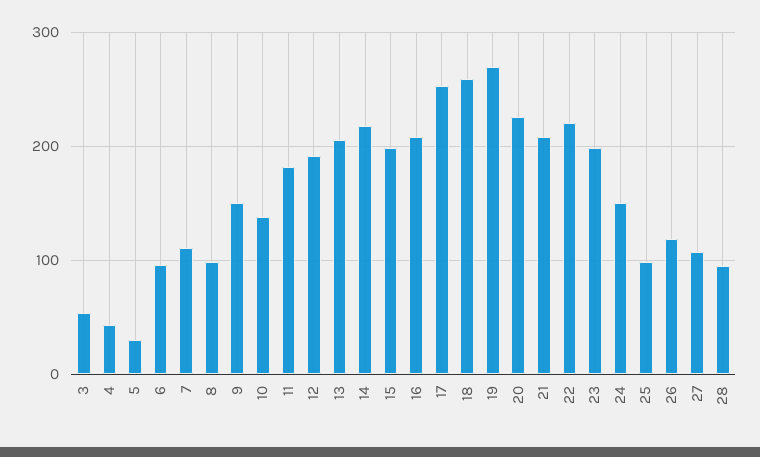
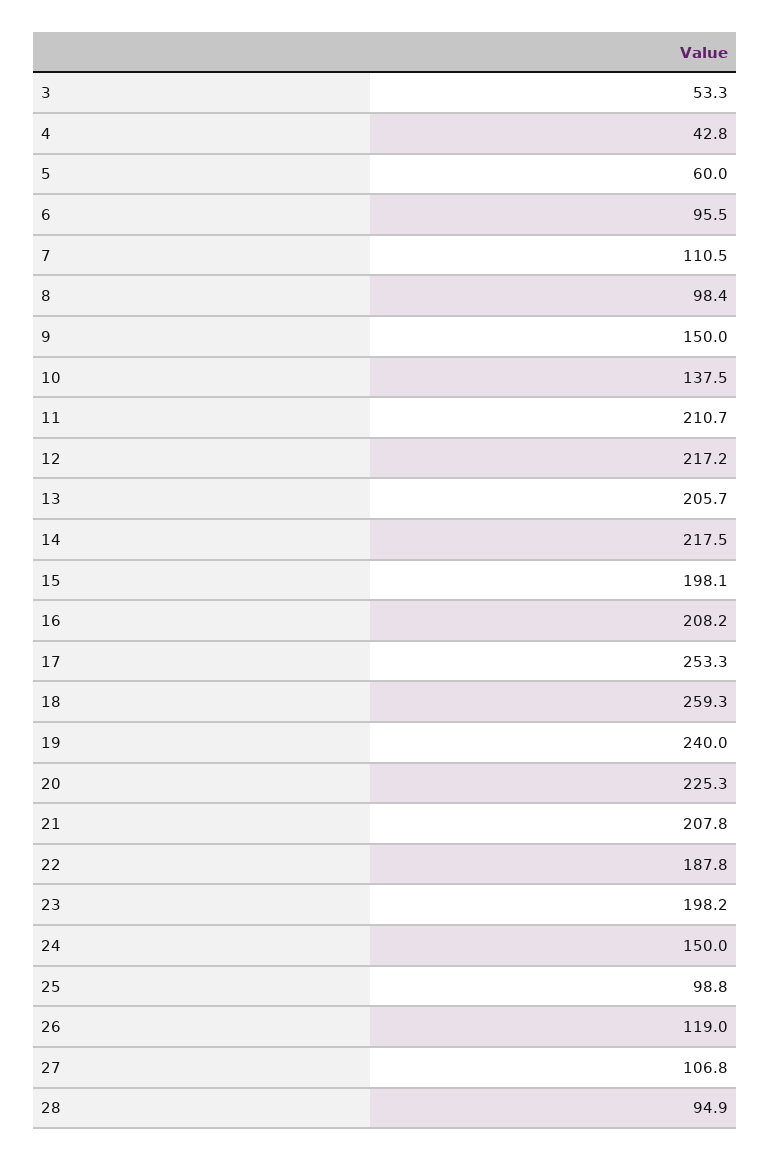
5: 30 -> 60
11: 180 -> 210.7
12: 190 -> 217.2
19: 270 -> 240
22: 220 -> 187.8

